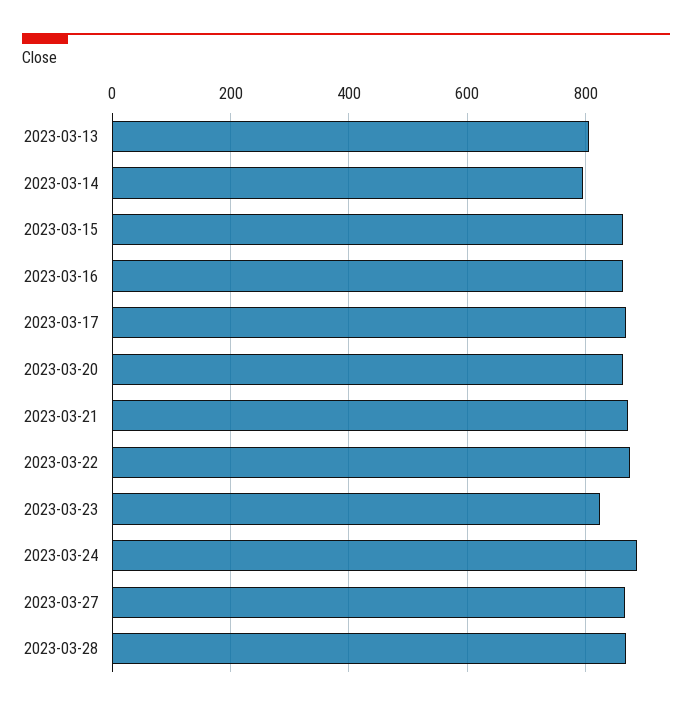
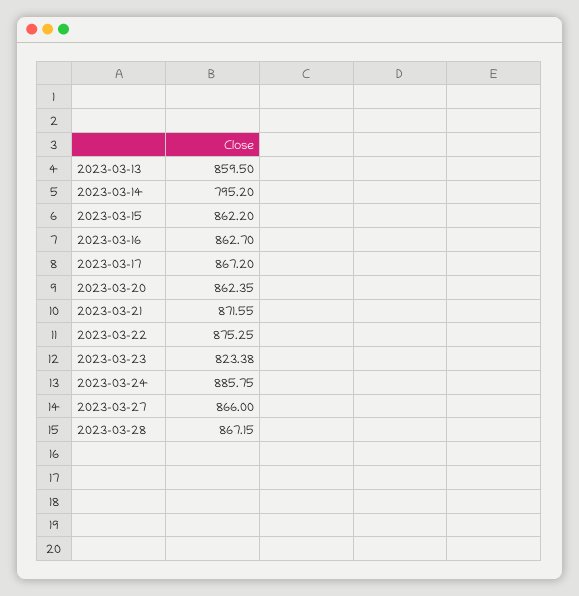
2023-03-13: 800 -> 859.5

